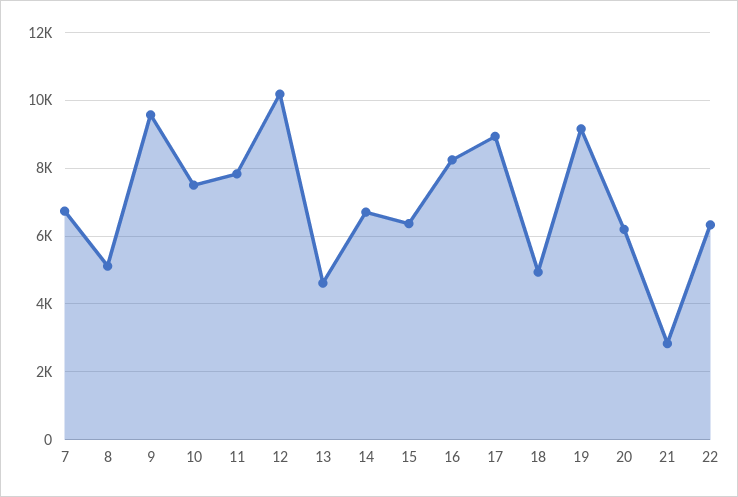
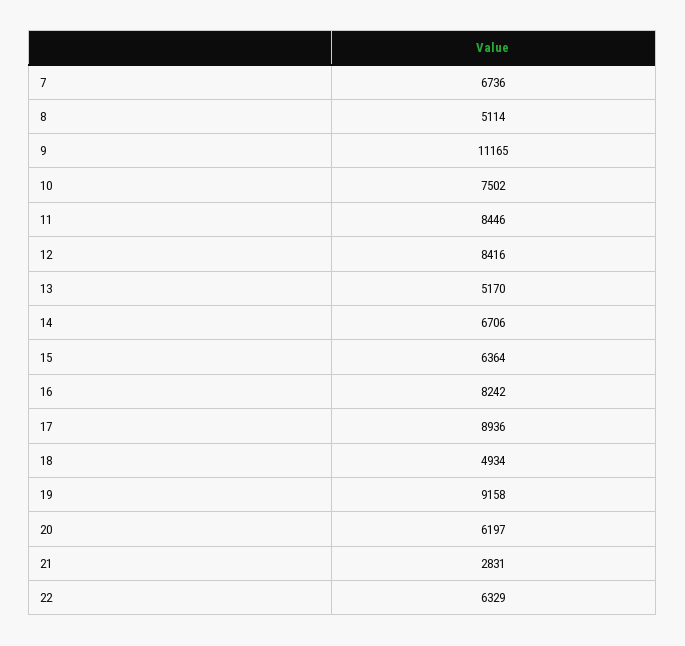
9: 9600 -> 11165
11: 7800 -> 8446
12: 10200 -> 8416
13: 4600 -> 5170

